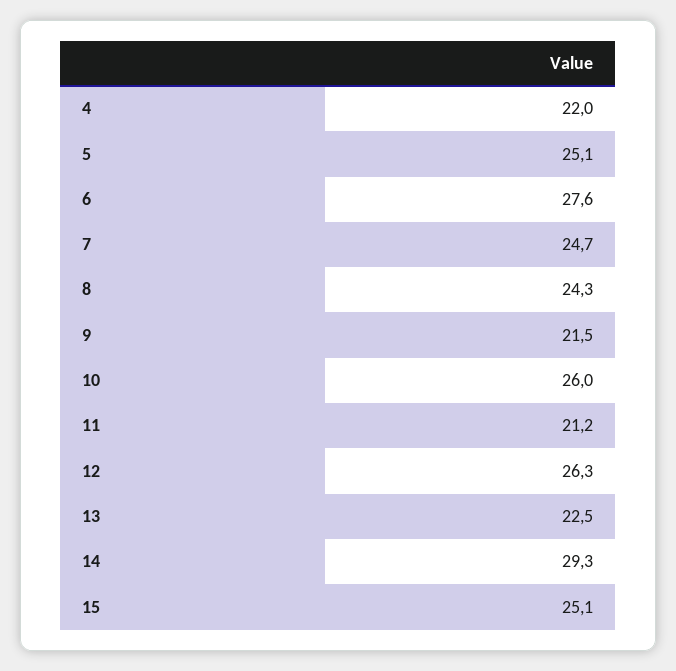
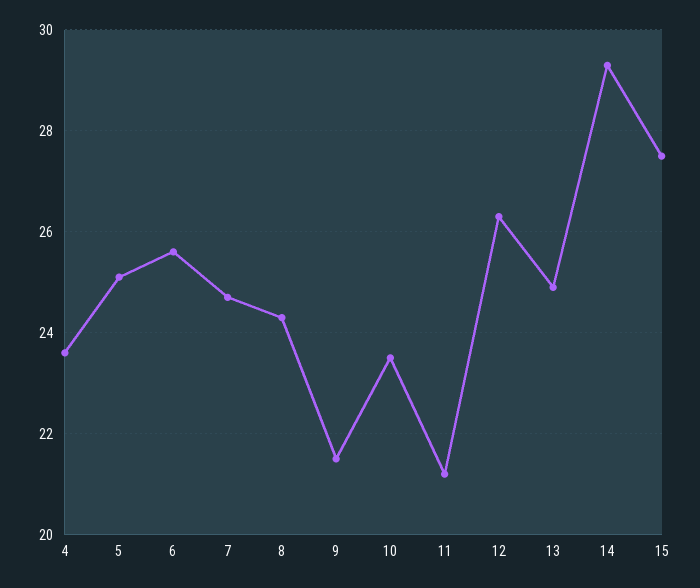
4: 22 -> 23.5
6: 27.6 -> 25.5
10: 26 -> 23.5
13: 22.5 -> 25
15: 25.1 -> 27.5

